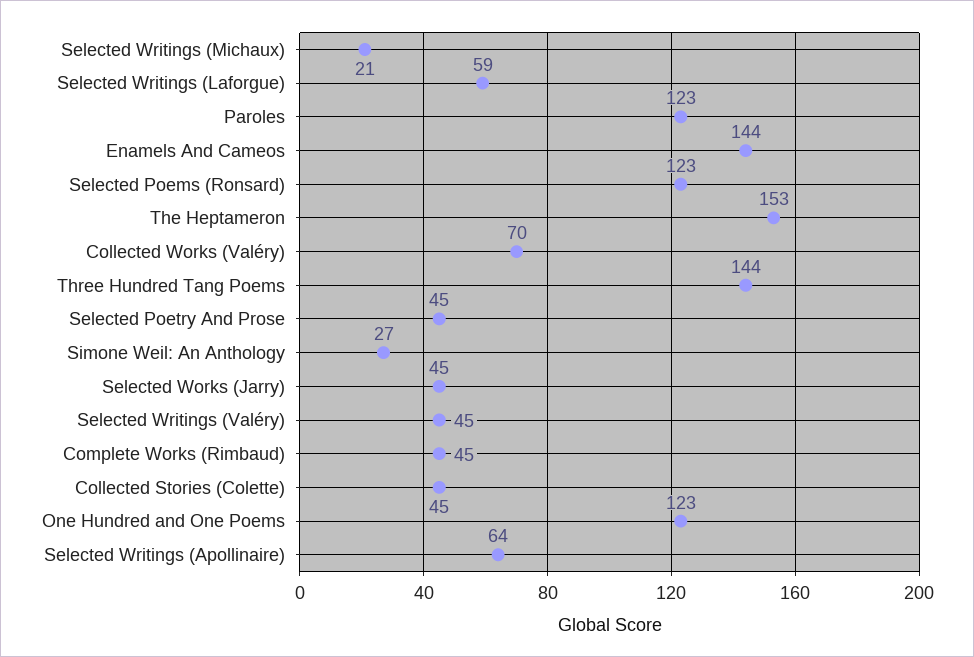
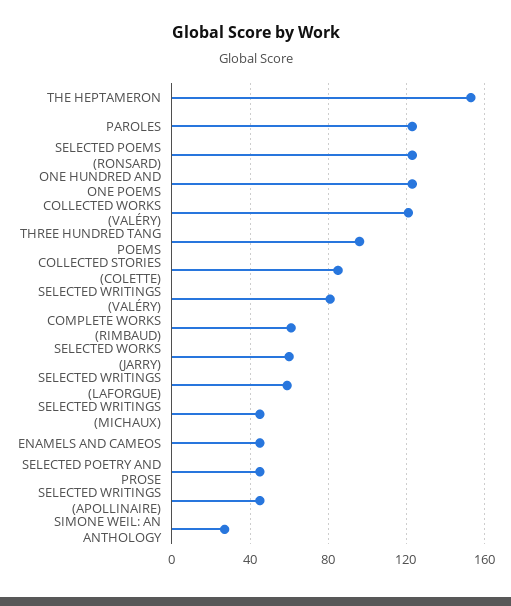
Selected Writings (Michaux): 21 -> 45
Enamels And Cameos: 144 -> 45
Collected Works (Valéry): 70 -> 120
Three Hundred Tang Poems: 144 -> 95
Selected Works (Jarry): 45 -> 60
Selected Writings (Valéry): 45 -> 80
Complete Works (Rimbaud): 45 -> 60
Collected Stories (Colette): 45 -> 85
Selected Writings (Apollinaire): 64 -> 45

